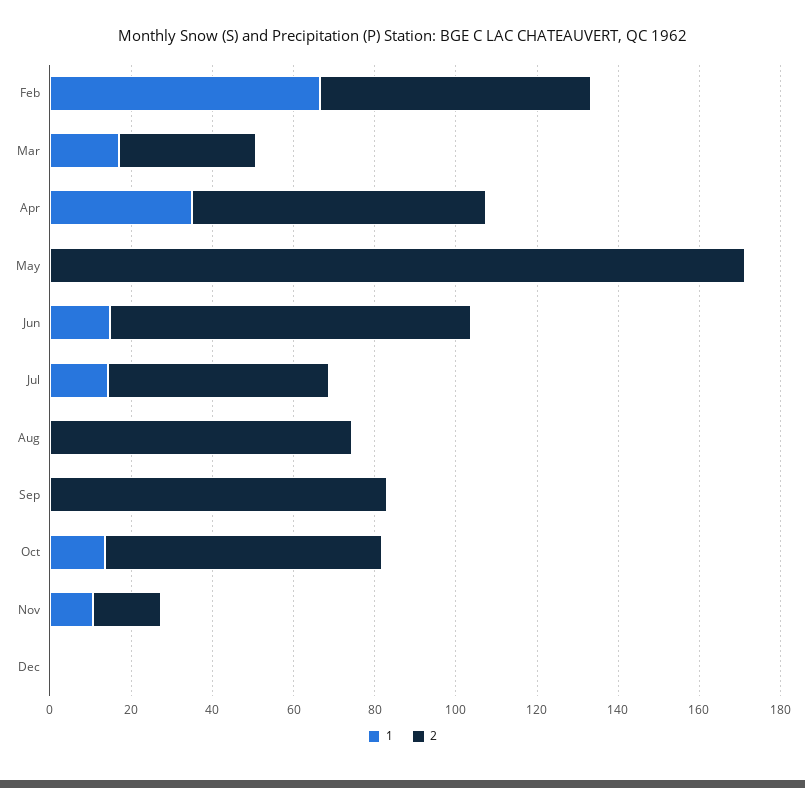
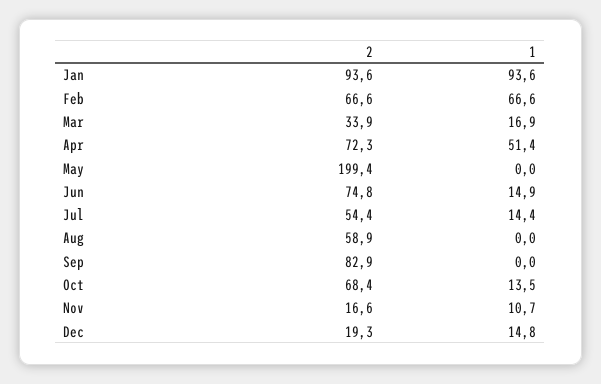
1, Apr: 35 -> 51.4
2, May: 170 -> 199.4
2, Jun: 90 -> 74.8
2, Aug: 75 -> 58.9
1, Dec: 0 -> 14.8
2, Dec: 0 -> 19.3
2, Jan: none -> 93.6
1, Jan: none -> 93.6

